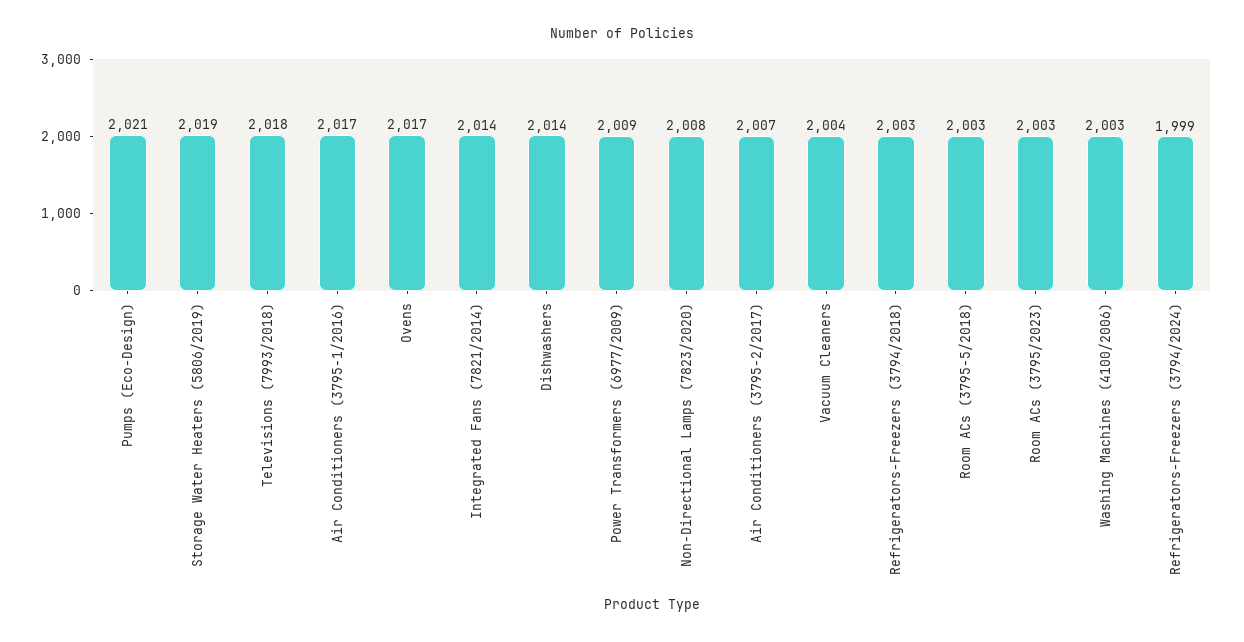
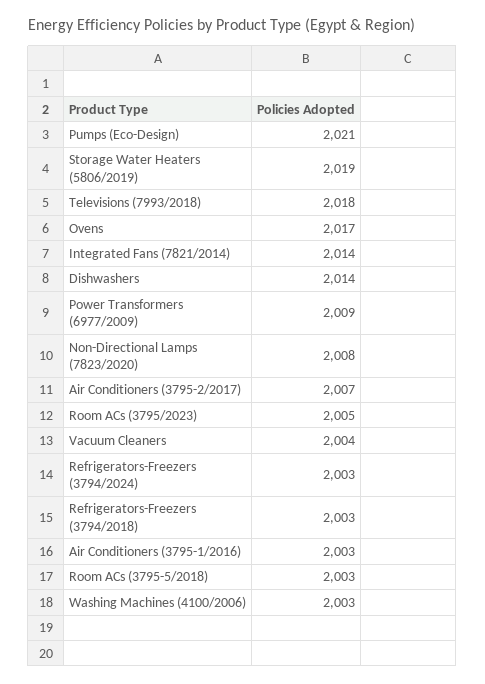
Air Conditioners (3795-1/2016): 2017 -> 2003
Room ACs (3795/2023): 2003 -> 2005
Refrigerators-Freezers (3794/2024): 1999 -> 2003

